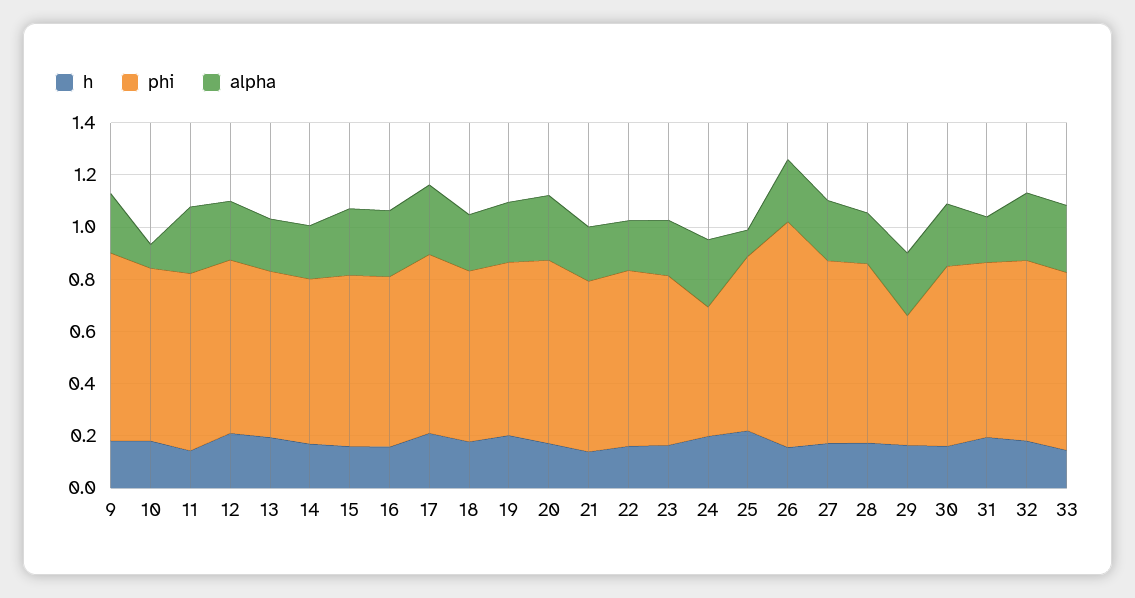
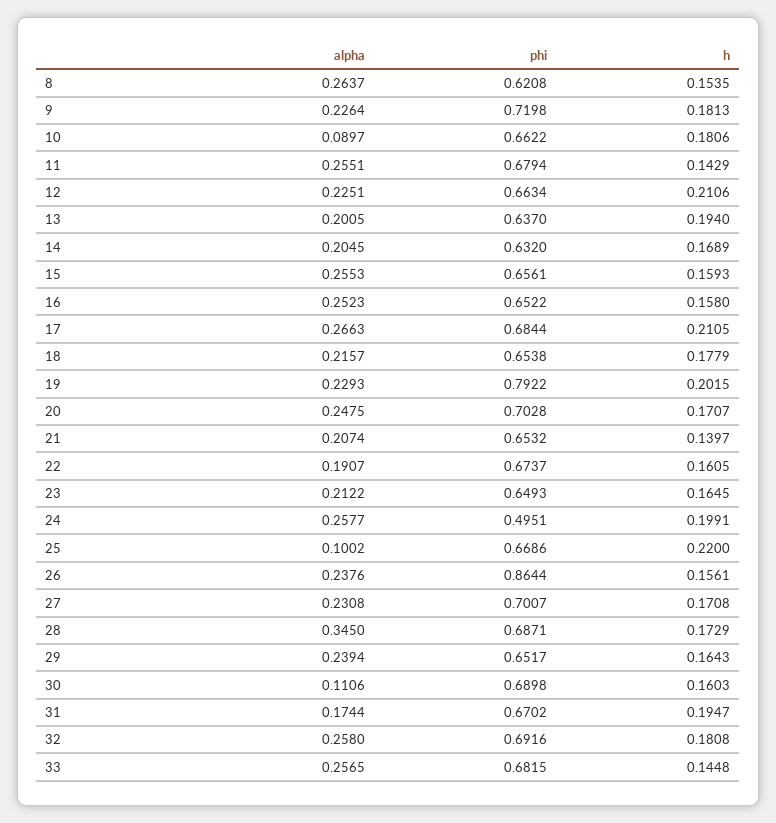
phi, 19: 0.65 -> 0.7922
alpha, 28: 0.2 -> 0.345
phi, 29: 0.5 -> 0.6517
alpha, 30: 0.25 -> 0.1106
alpha, 8: none -> 0.2637
phi, 8: none -> 0.6208
h, 8: none -> 0.1535

